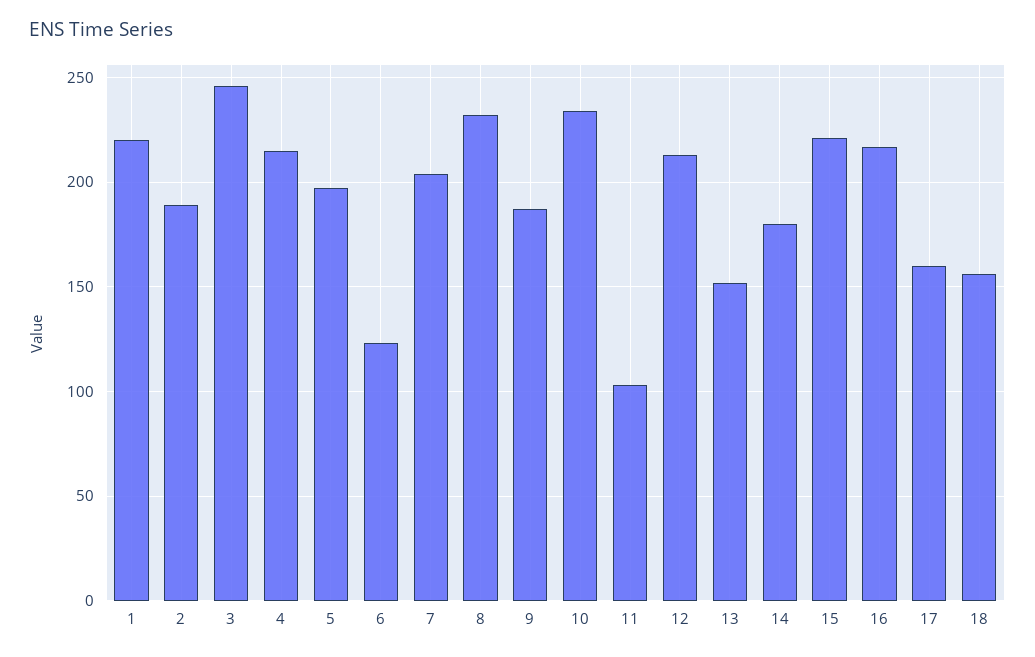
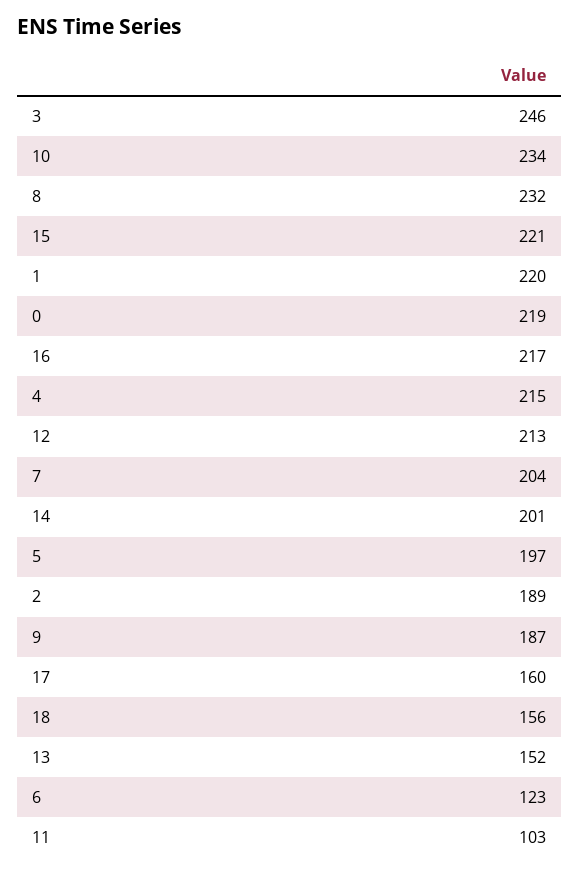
14: 180 -> 201
0: none -> 219

